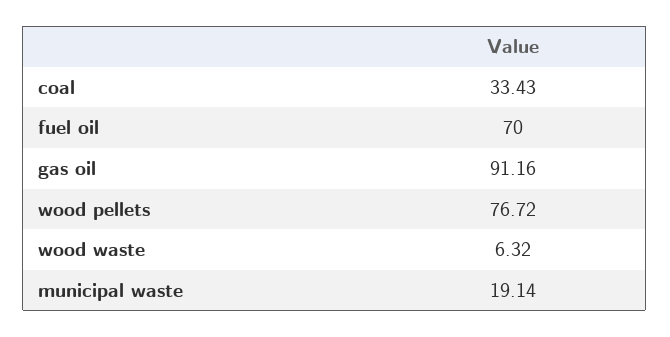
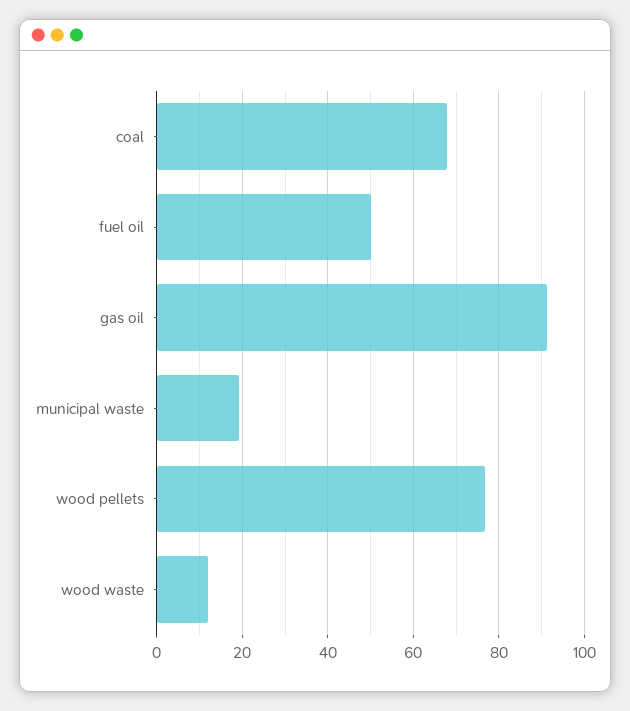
coal: 33.43 -> 68
fuel oil: 70 -> 50
wood waste: 6.32 -> 12

